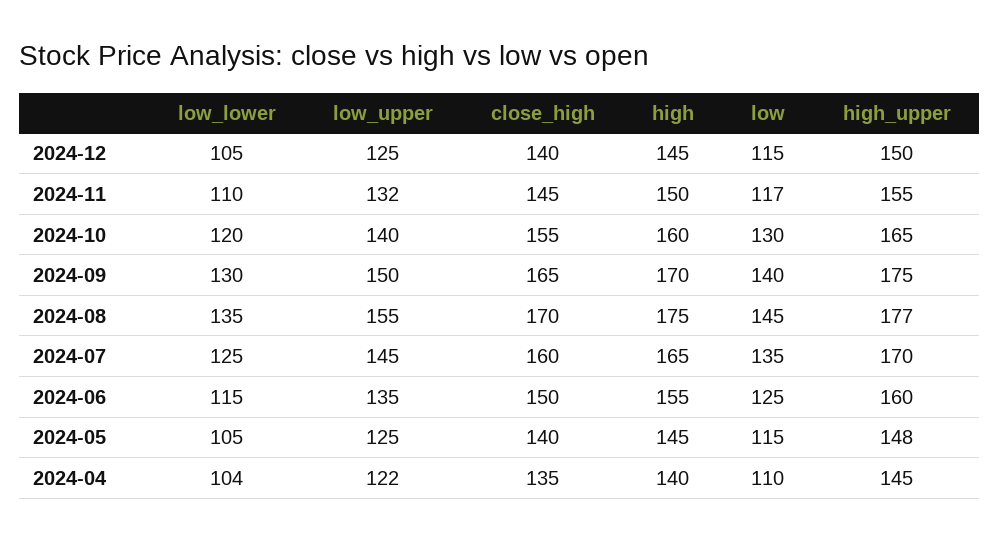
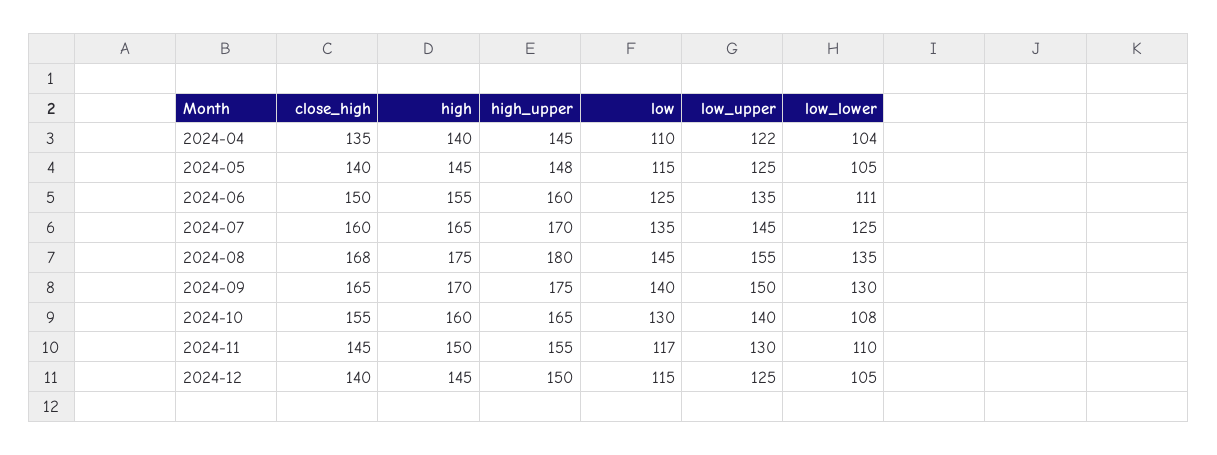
low_upper, 2024-11: 132 -> 130
low_lower, 2024-10: 120 -> 108
close_high, 2024-08: 170 -> 168
high_upper, 2024-08: 177 -> 180
low_lower, 2024-06: 115 -> 111

